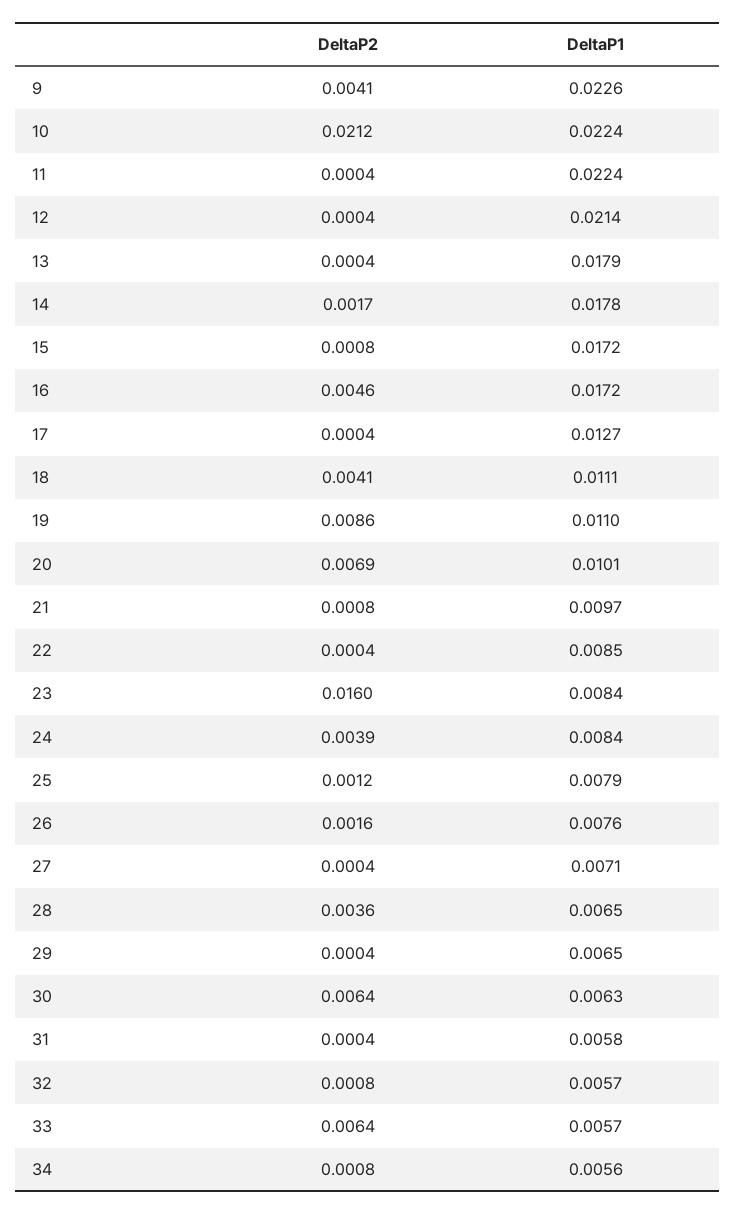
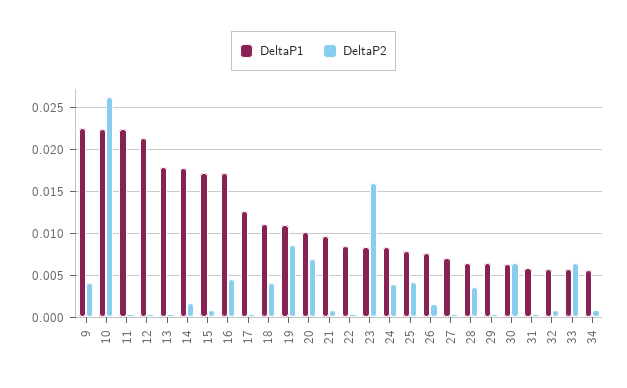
DeltaP2, 10: 0.0212 -> 0.026
DeltaP2, 25: 0.0012 -> 0.004

